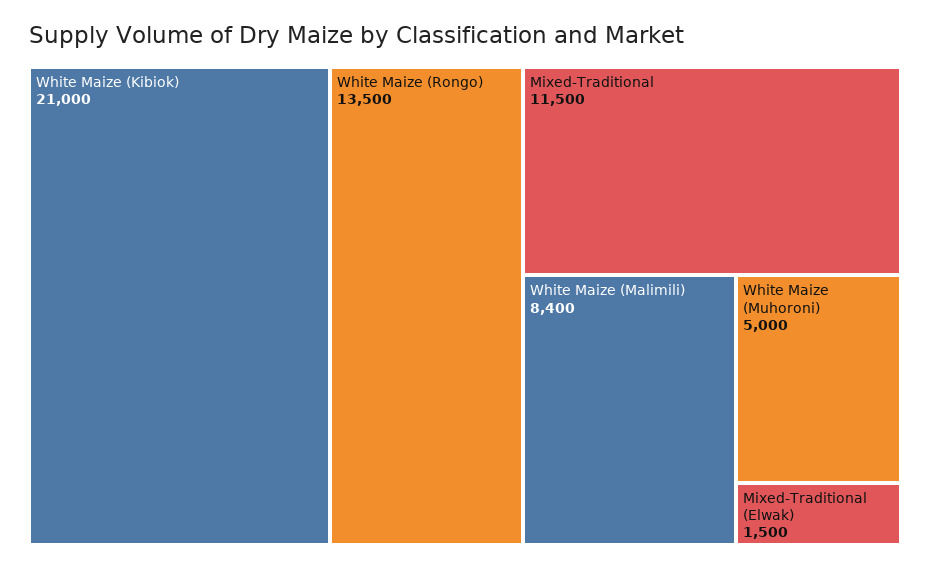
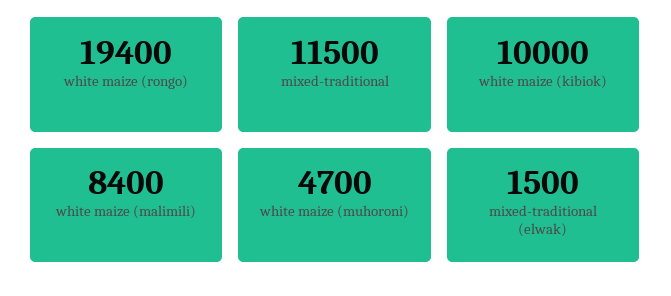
White Maize (Kibiok): 21000 -> 10000
White Maize (Rongo): 13500 -> 19400
White Maize (Muhoroni): 5000 -> 4700

